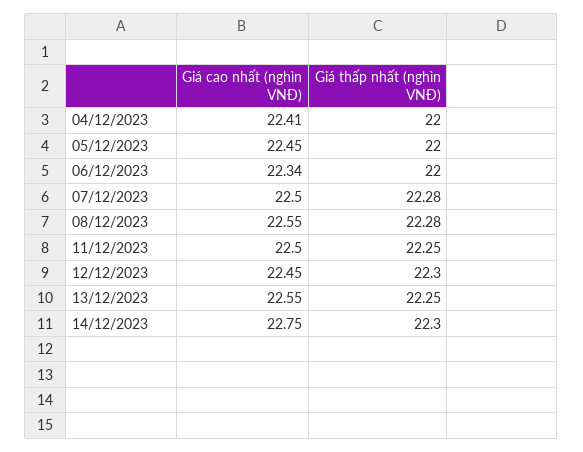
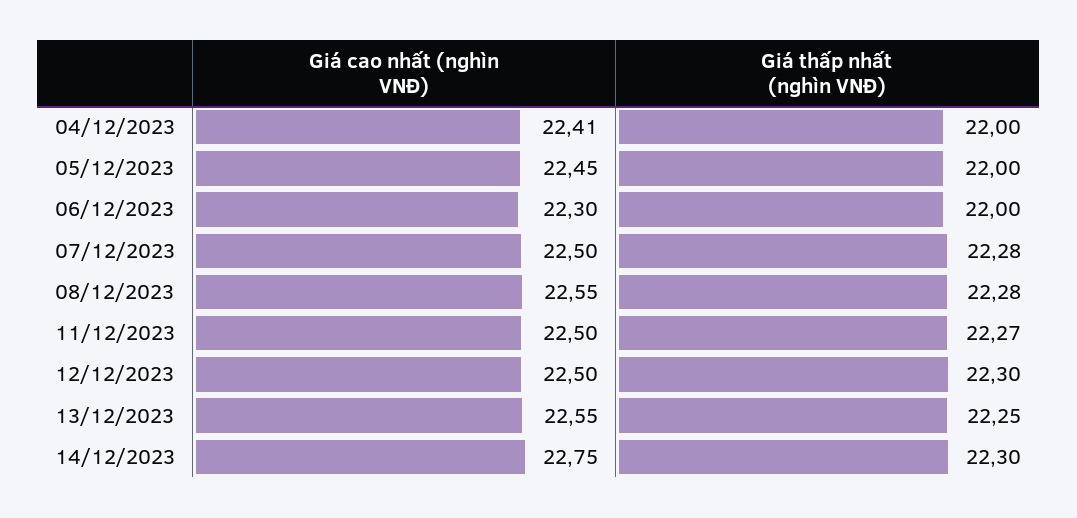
Giá cao nhất (nghìn VNĐ), 06/12/2023: 22.34 -> 22.3
Giá thấp nhất (nghìn VNĐ), 11/12/2023: 22.25 -> 22.27
Giá cao nhất (nghìn VNĐ), 12/12/2023: 22.45 -> 22.5

